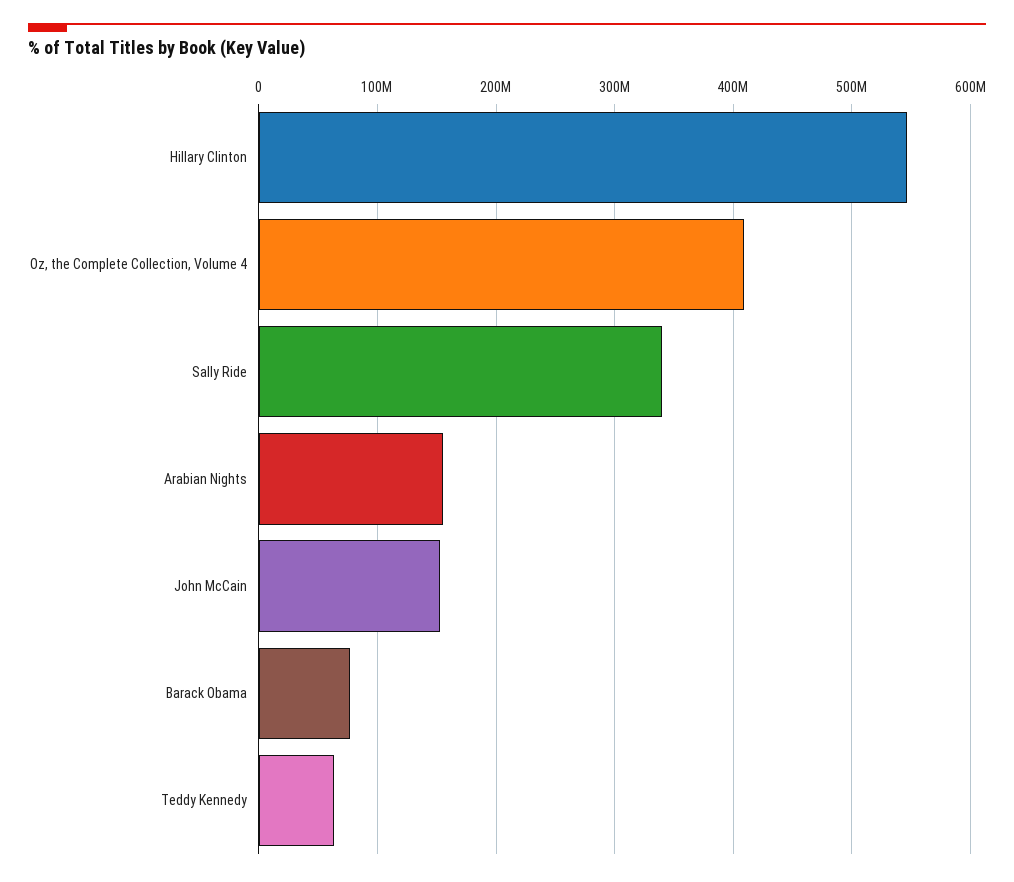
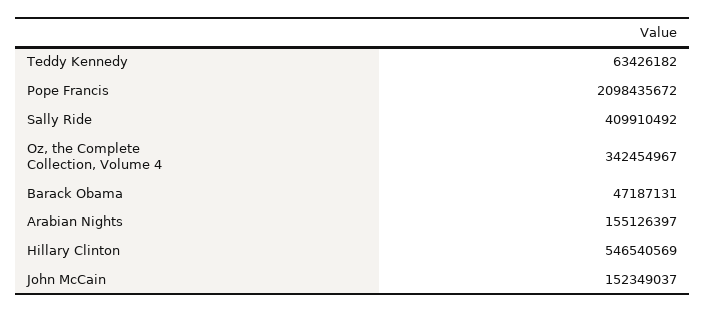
Oz, the Complete Collection, Volume 4: 410000000 -> 342454967
Sally Ride: 340000000 -> 409910492
Barack Obama: 80000000 -> 47187131
Pope Francis: none -> 2098435672

